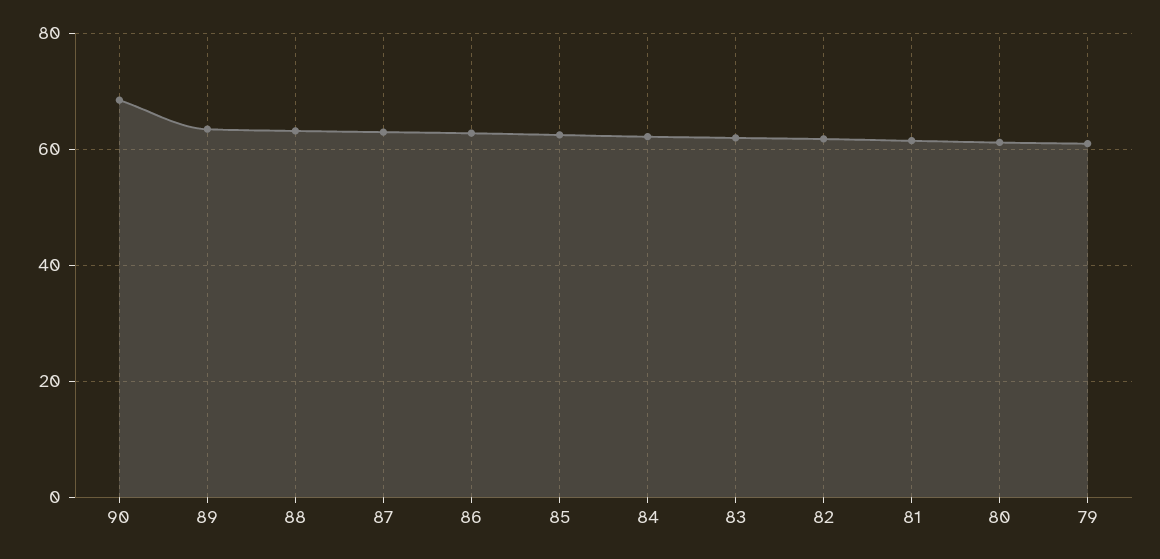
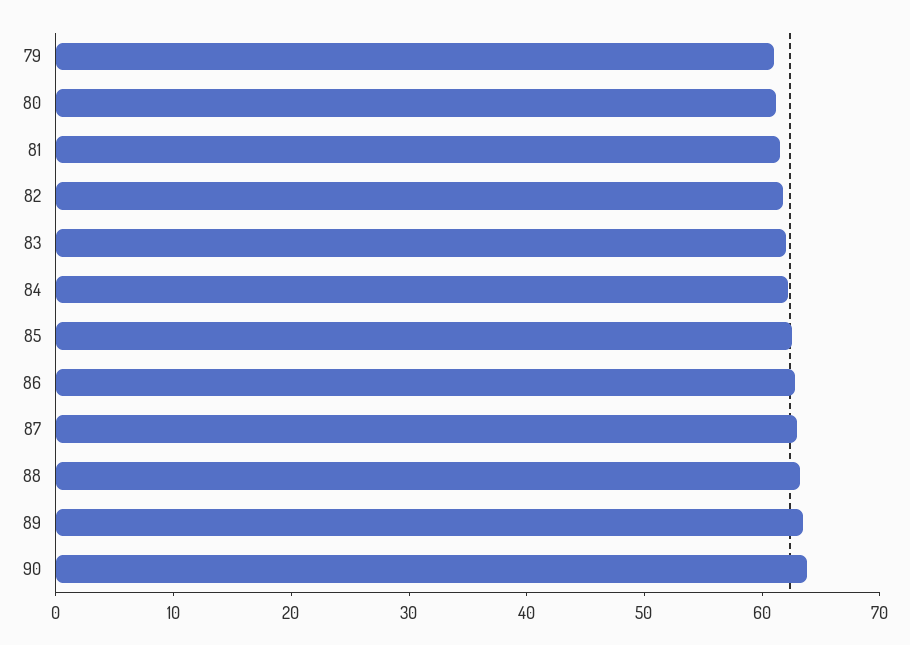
90: 68 -> 64

